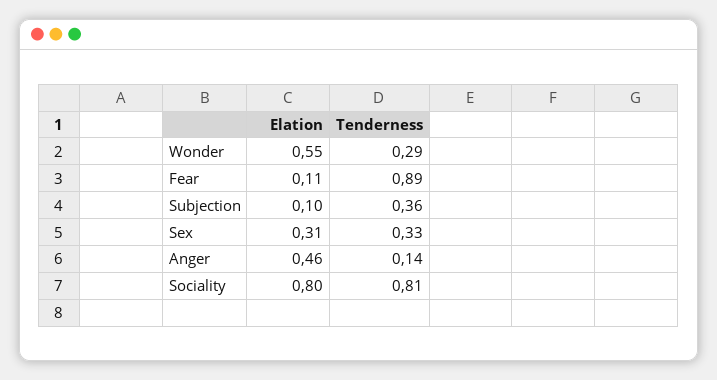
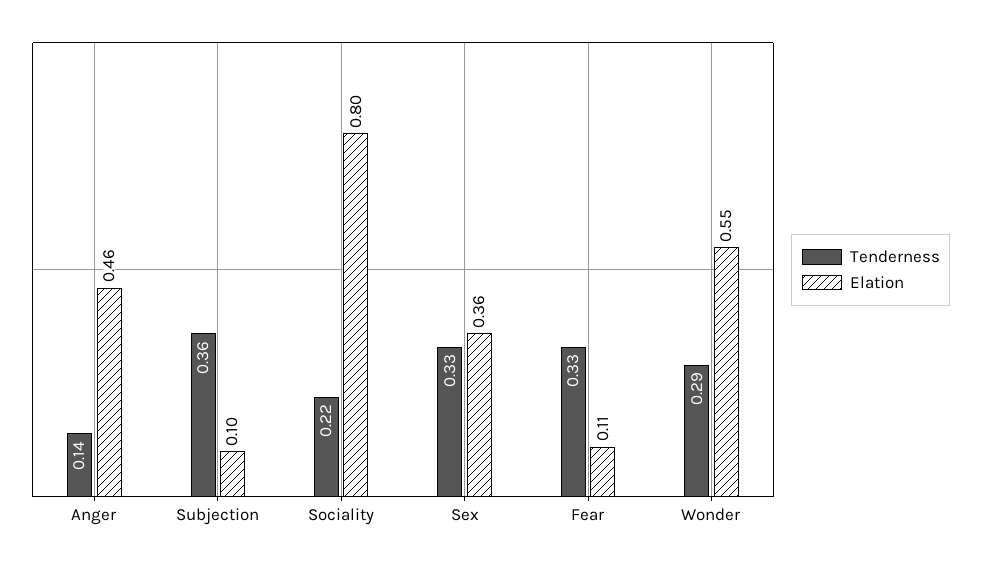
Tenderness, Fear: 0.89 -> 0.33
Elation, Sex: 0.31 -> 0.36
Tenderness, Sociality: 0.81 -> 0.22

